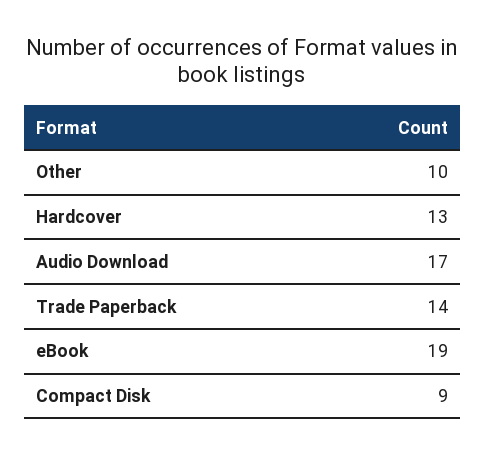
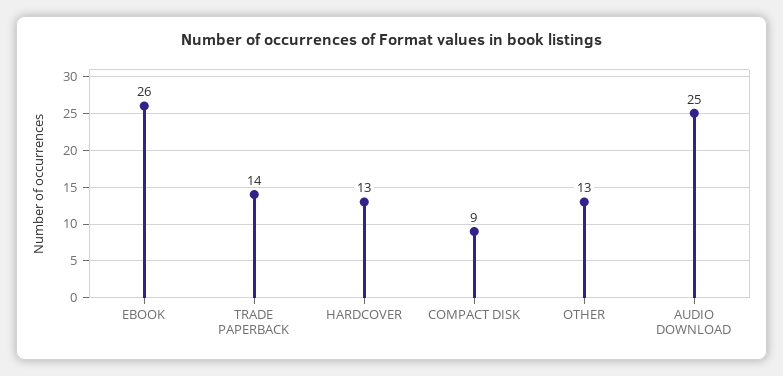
Other: 10 -> 13
Audio Download: 17 -> 25
eBook: 19 -> 26

